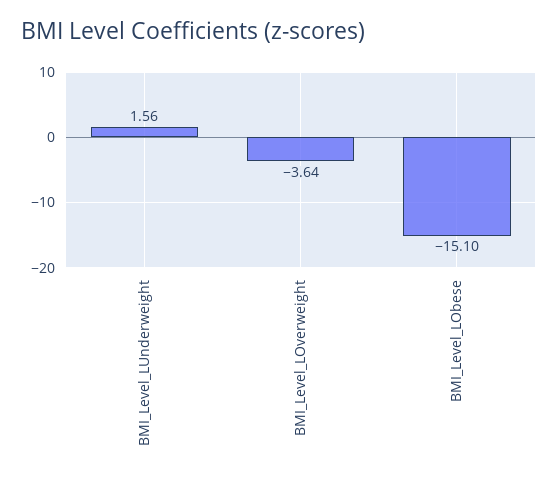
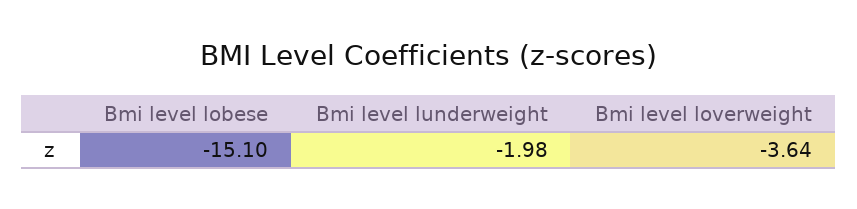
BMI_Level_LUnderweight: 1.56 -> -1.98

